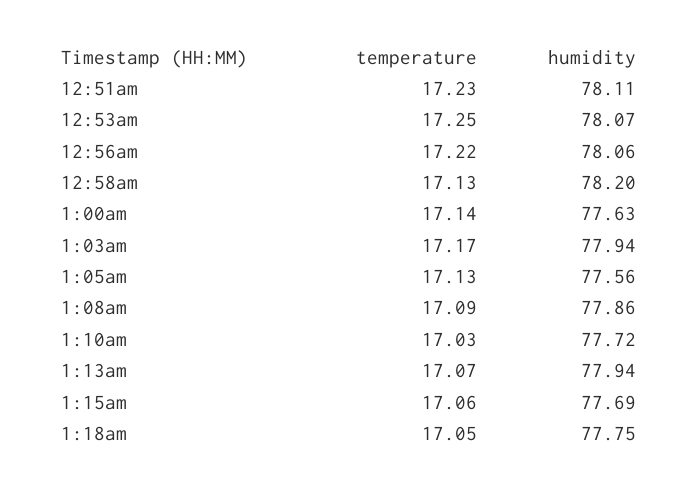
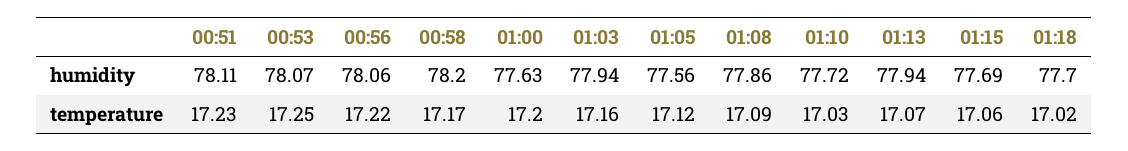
temperature, 12:58am: 17.13 -> 17.17
temperature, 1:00am: 17.14 -> 17.2
temperature, 1:03am: 17.17 -> 17.16
temperature, 1:05am: 17.13 -> 17.12
temperature, 1:18am: 17.05 -> 17.02
humidity, 1:18am: 77.75 -> 77.7

